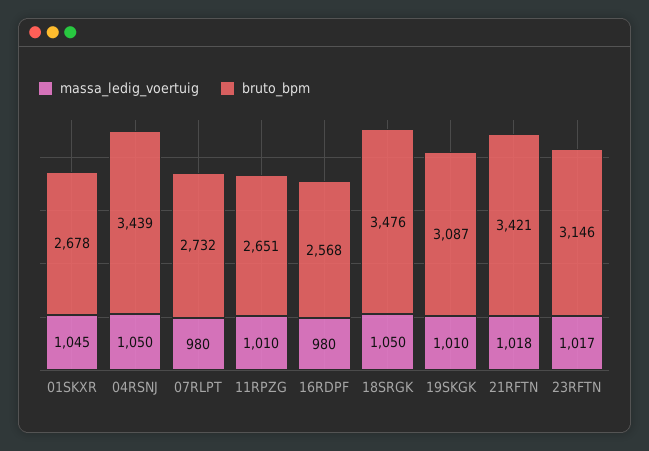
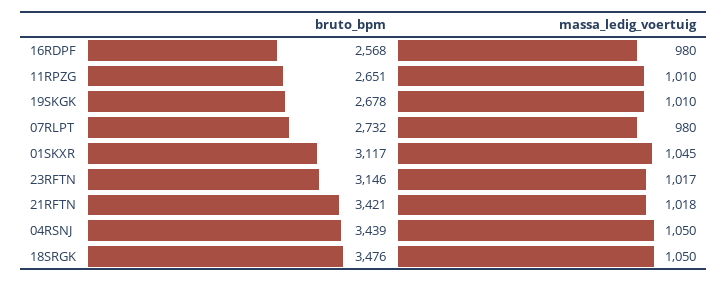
bruto_bpm, 01SKXR: 2678 -> 3117
bruto_bpm, 19SKGK: 3087 -> 2678

